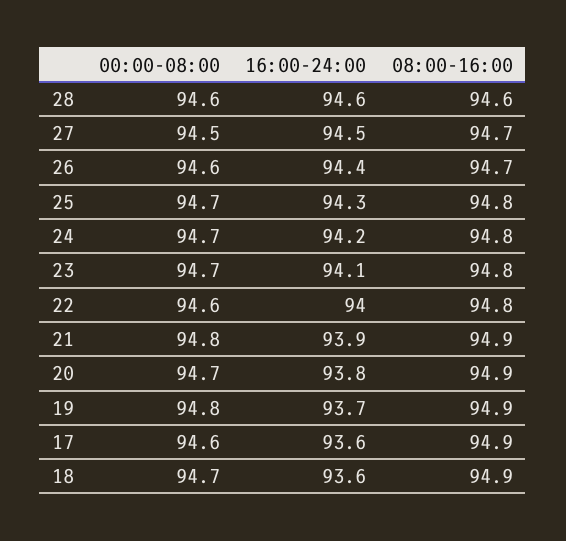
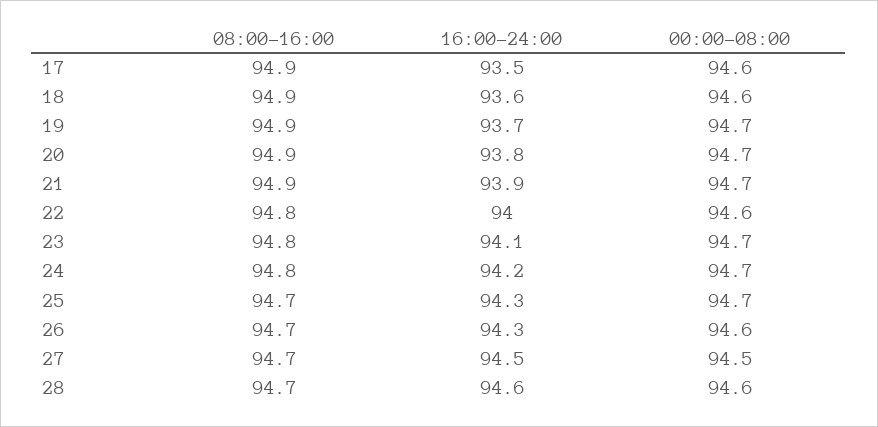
08:00-16:00, 28: 94.6 -> 94.7
16:00-24:00, 26: 94.4 -> 94.3
08:00-16:00, 25: 94.8 -> 94.7
00:00-08:00, 21: 94.8 -> 94.7
00:00-08:00, 19: 94.8 -> 94.7
16:00-24:00, 17: 93.6 -> 93.5
00:00-08:00, 18: 94.7 -> 94.6

